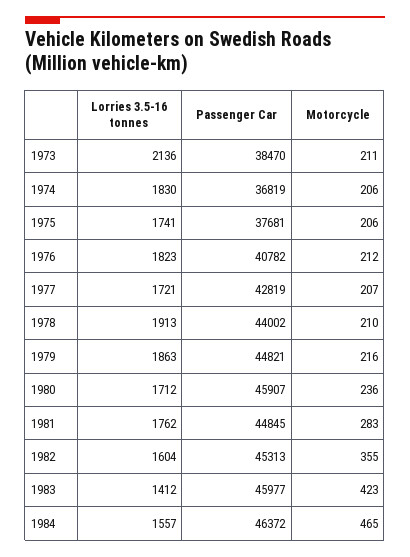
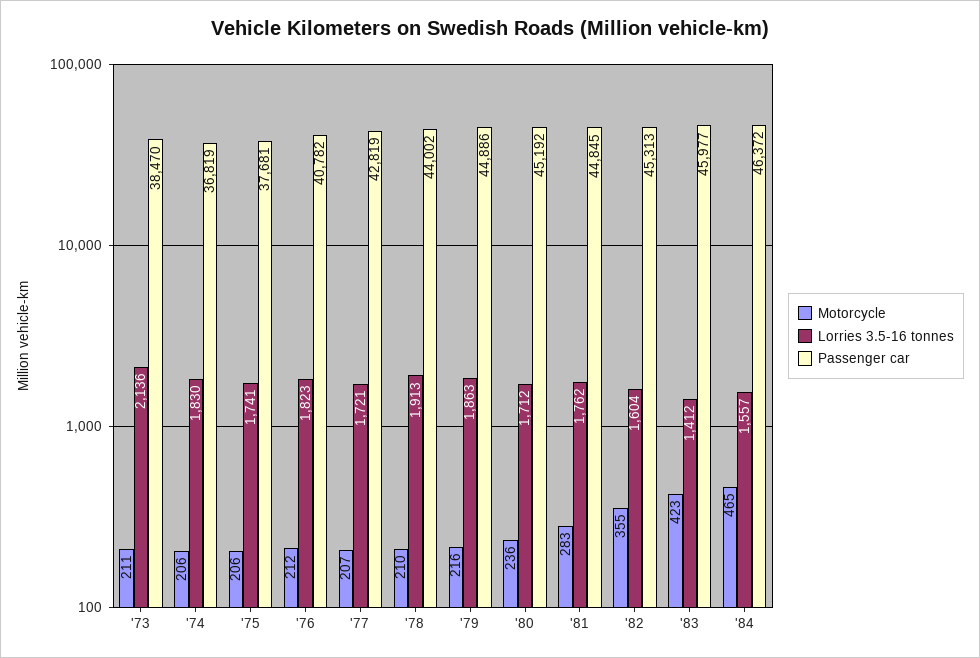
Passenger Car, 1979: 44821 -> 44886
Passenger Car, 1980: 45907 -> 45192

